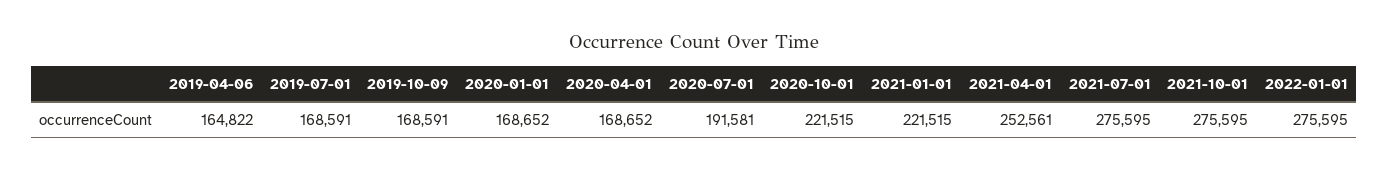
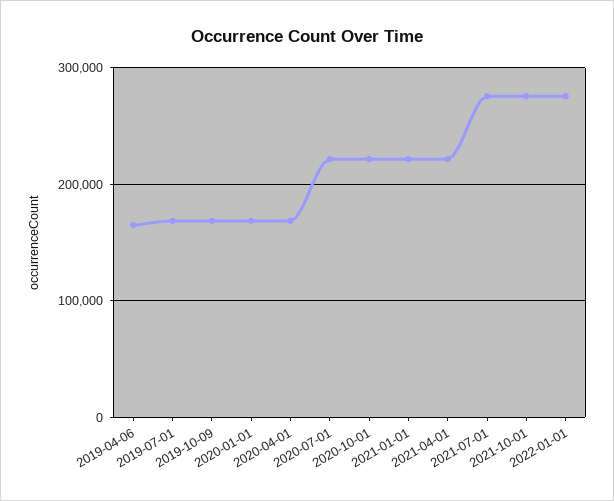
2020-07-01: 191581 -> 220000
2021-04-01: 252561 -> 220000

